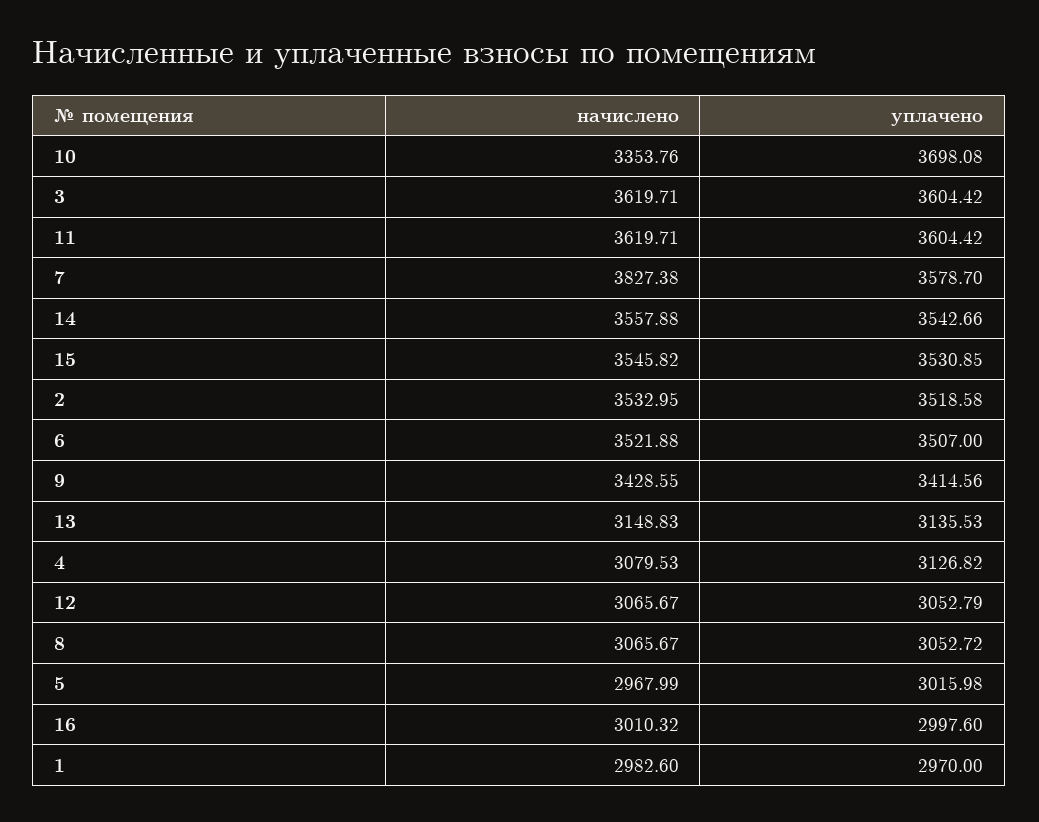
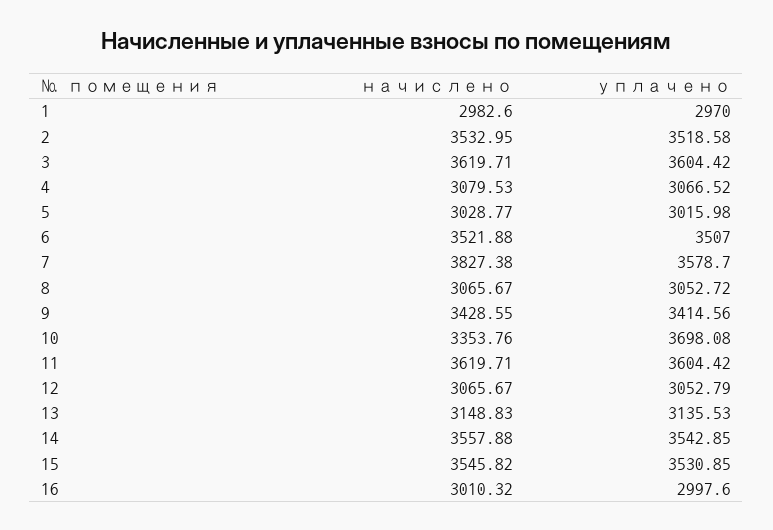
уплачено, 14: 3542.66 -> 3542.85
уплачено, 4: 3126.82 -> 3066.52
начислено, 5: 2967.99 -> 3028.77

